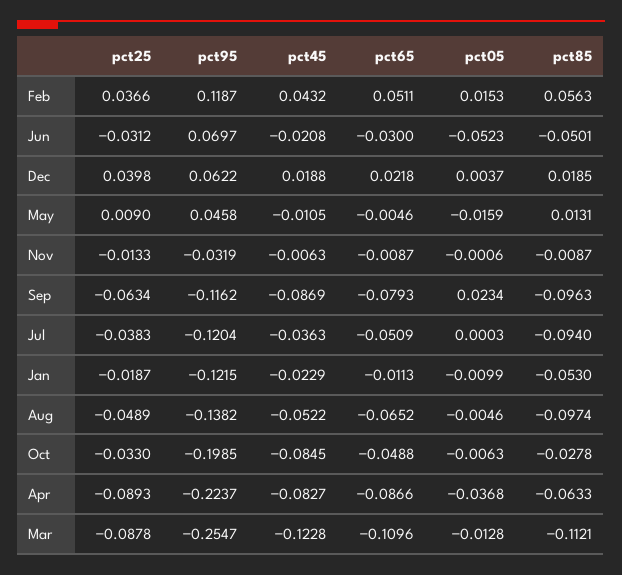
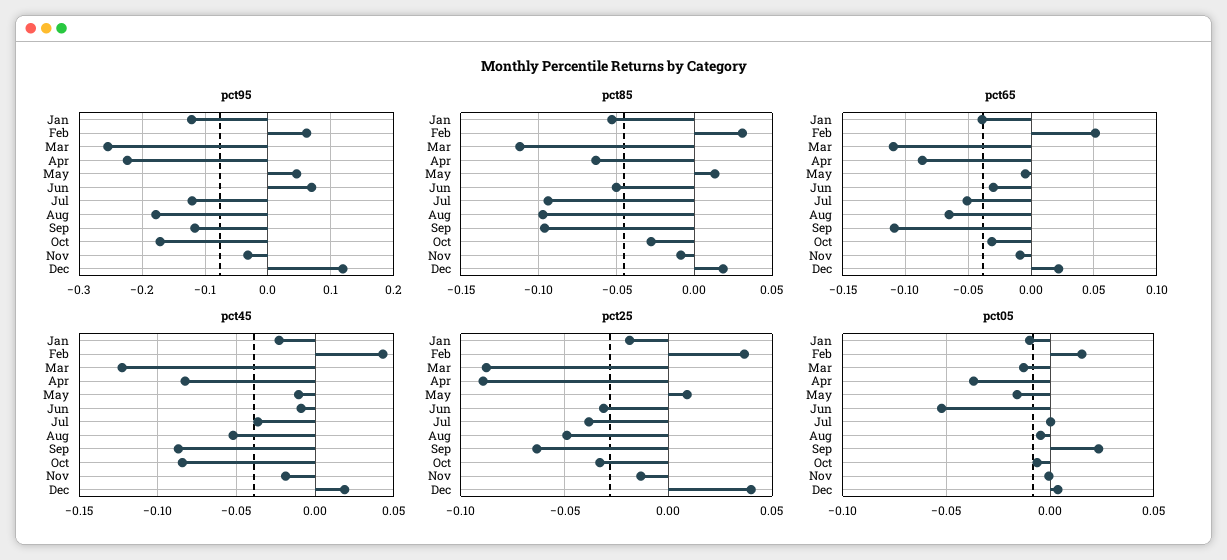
pct95, Feb: 0.1187 -> 0.06
pct85, Feb: 0.0563 -> 0.03
pct45, Jun: -0.0208 -> -0.01
pct95, Dec: 0.0622 -> 0.12
pct45, Nov: -0.0063 -> -0.02
pct65, Sep: -0.0793 -> -0.11
pct65, Jan: -0.0113 -> -0.04
pct95, Aug: -0.1382 -> -0.18
pct95, Oct: -0.1985 -> -0.17
pct65, Oct: -0.0488 -> -0.03

